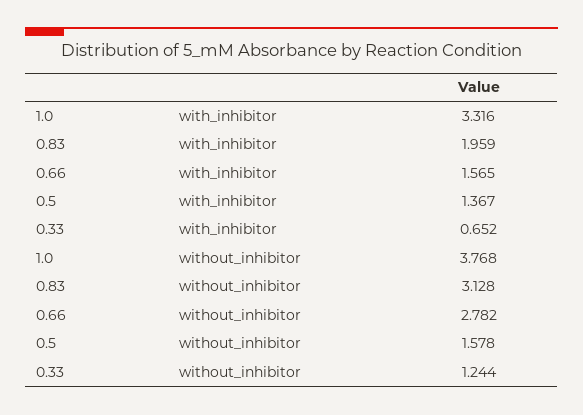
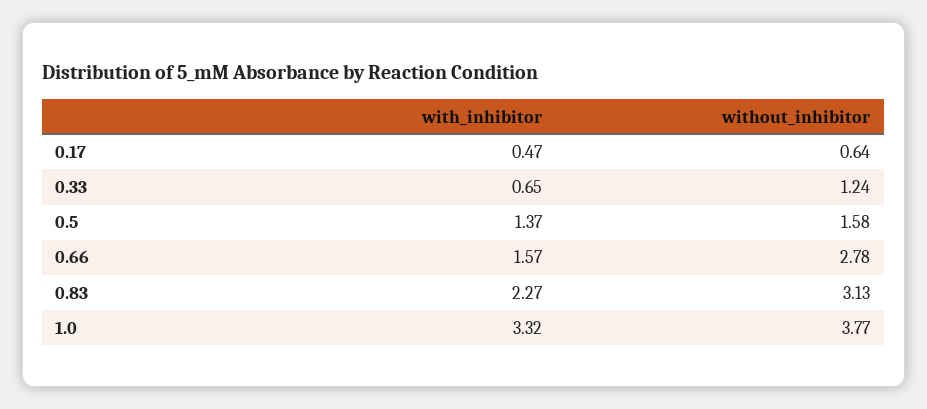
0.83, with_inhibitor: 1.959 -> 2.27
0.17, with_inhibitor: none -> 0.47
0.17, without_inhibitor: none -> 0.64

